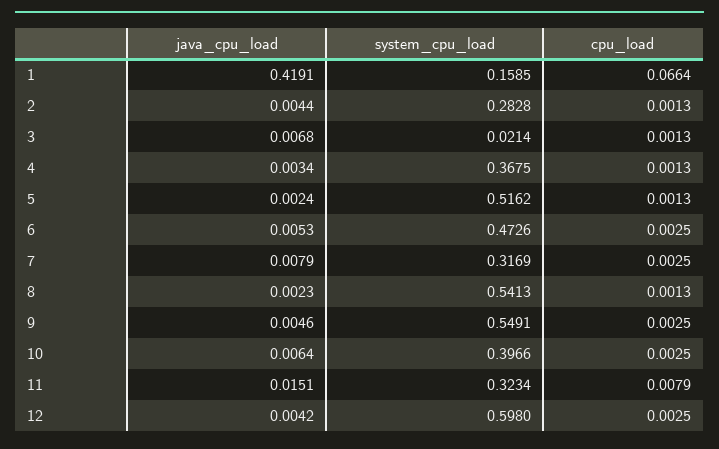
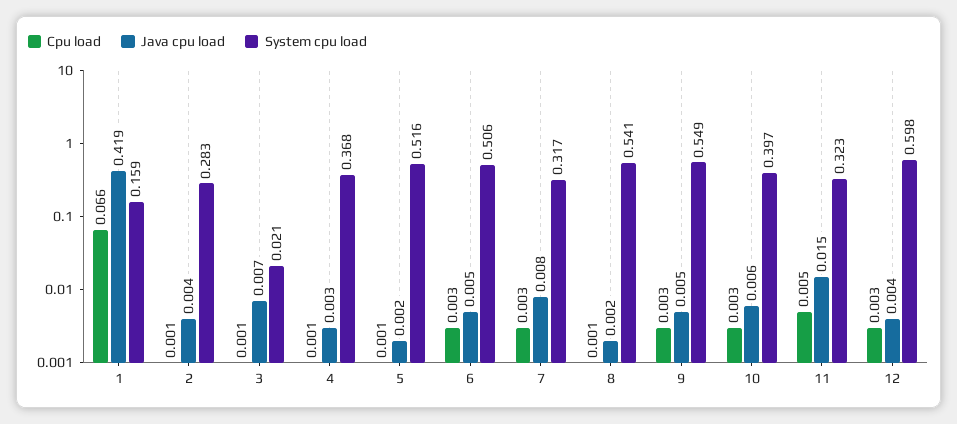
system_cpu_load, 6: 0.4726 -> 0.506
cpu_load, 11: 0.0079 -> 0.005

